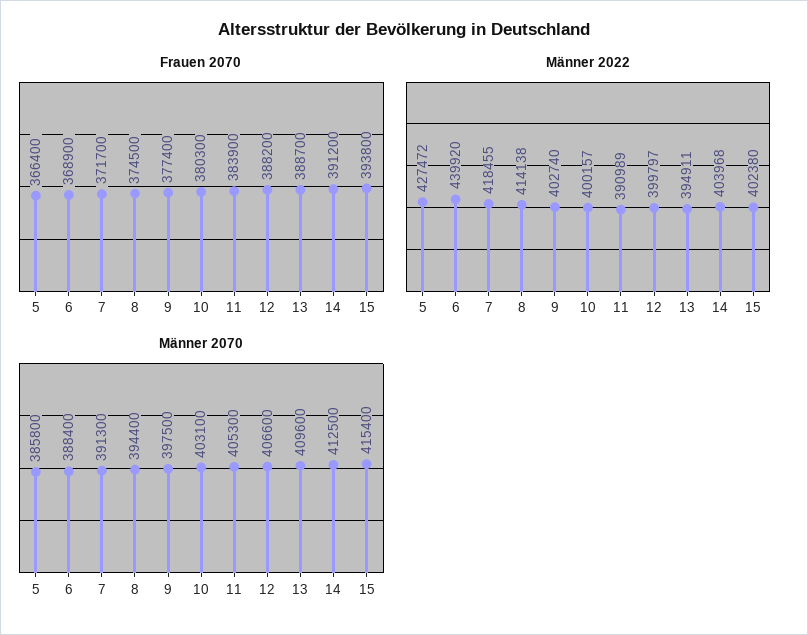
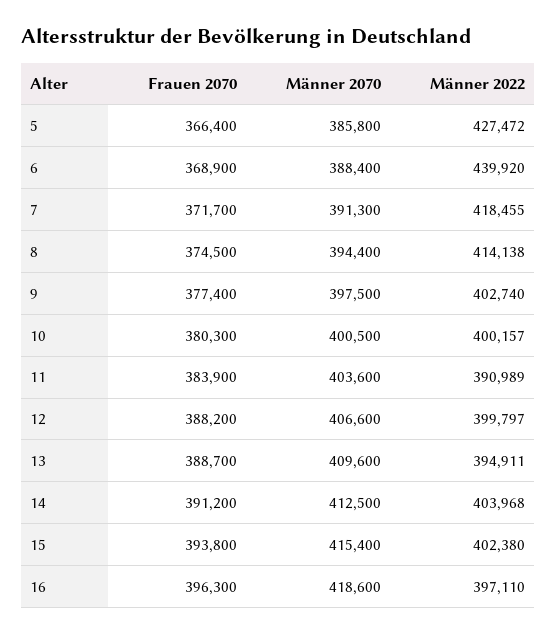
Männer 2070, 10: 403100 -> 400500
Männer 2070, 11: 405300 -> 403600
Frauen 2070, 16: none -> 396300
Männer 2070, 16: none -> 418600
Männer 2022, 16: none -> 397110

